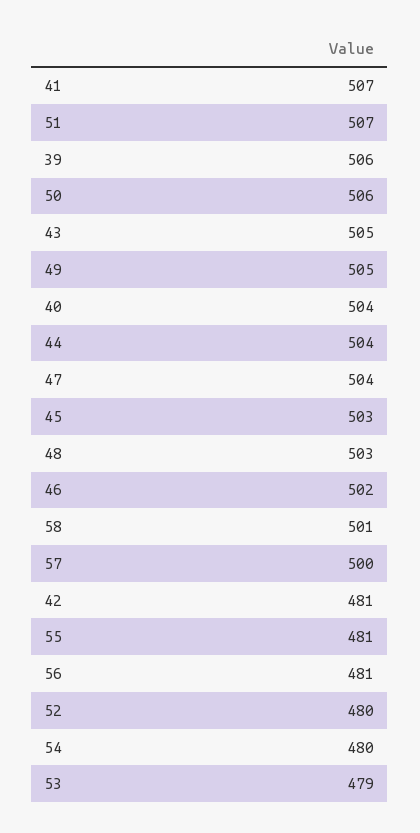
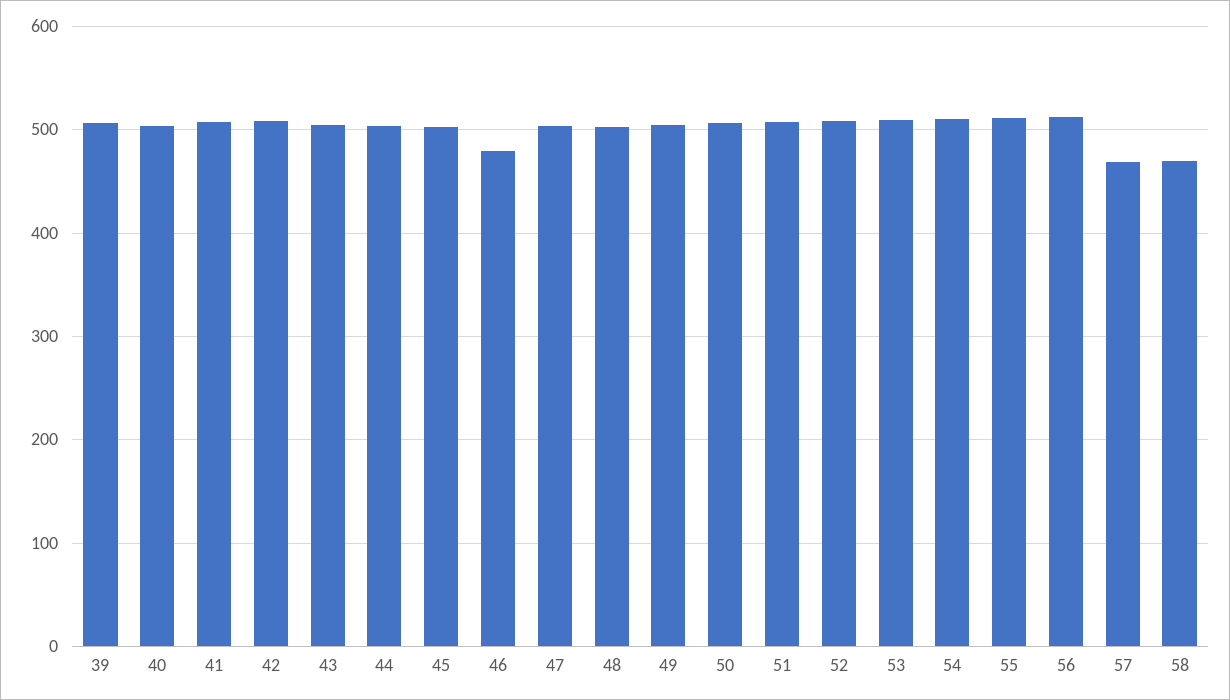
46: 502 -> 480
58: 501 -> 470
57: 500 -> 470
42: 481 -> 510
55: 481 -> 510
56: 481 -> 510
52: 480 -> 510
54: 480 -> 510
53: 479 -> 510

